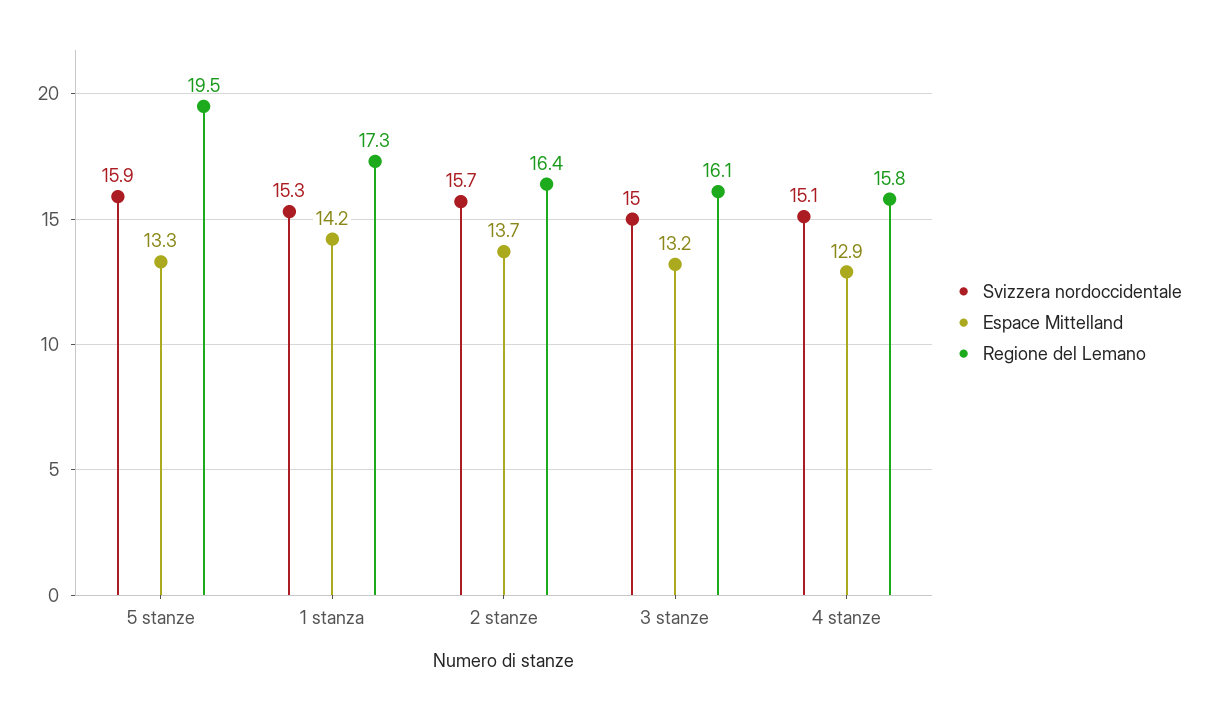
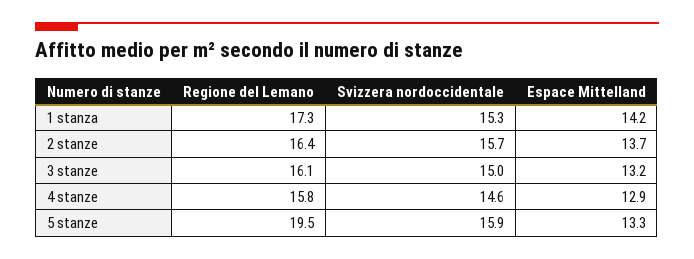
Svizzera nordoccidentale, 4 stanze: 15.1 -> 14.6

